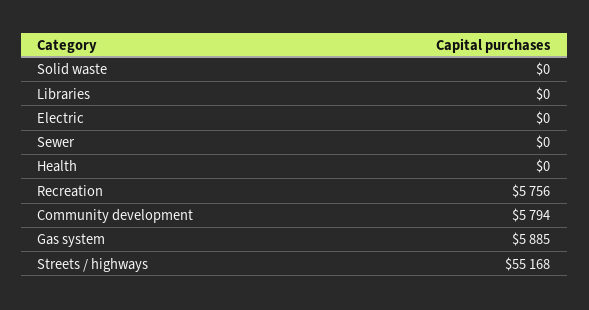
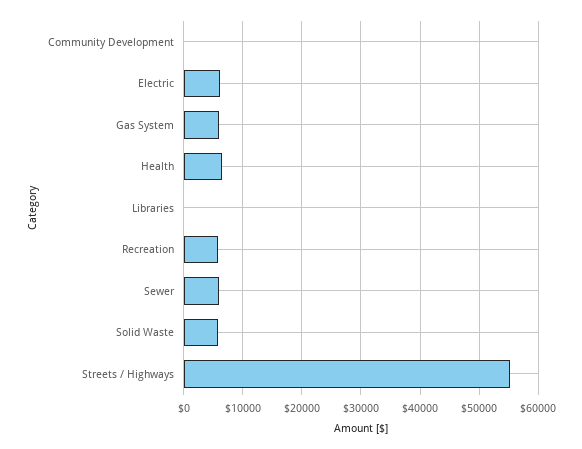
Solid waste: 0 -> 6000
Electric: 0 -> 6000
Sewer: 0 -> 6000
Health: 0 -> 6000
Community development: 5794 -> 0

